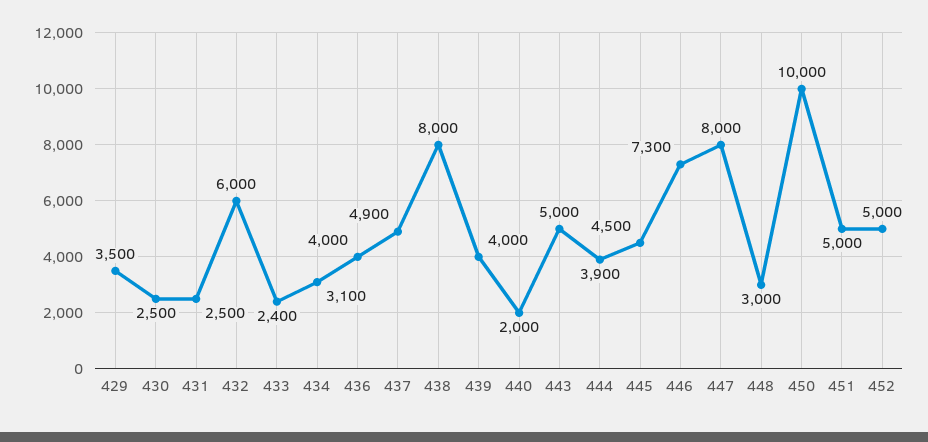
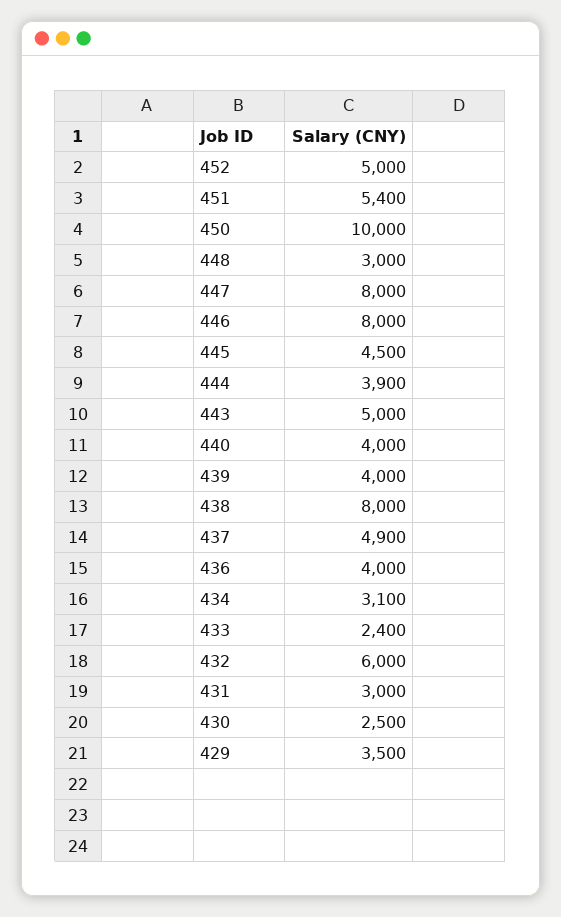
431: 2500 -> 3000
440: 2000 -> 4000
446: 7300 -> 8000
451: 5000 -> 5400

